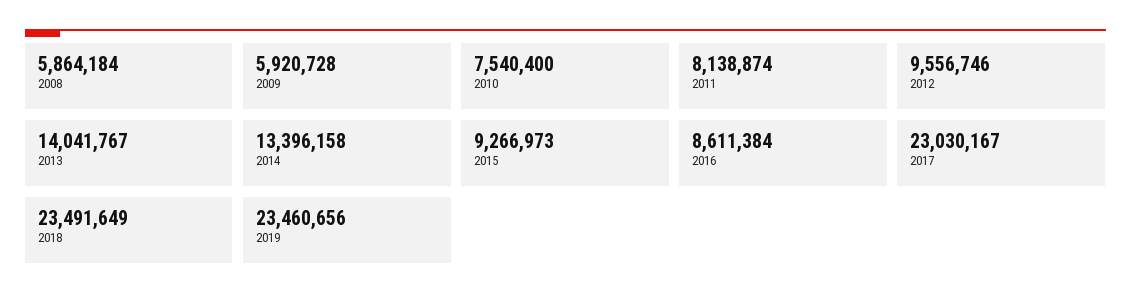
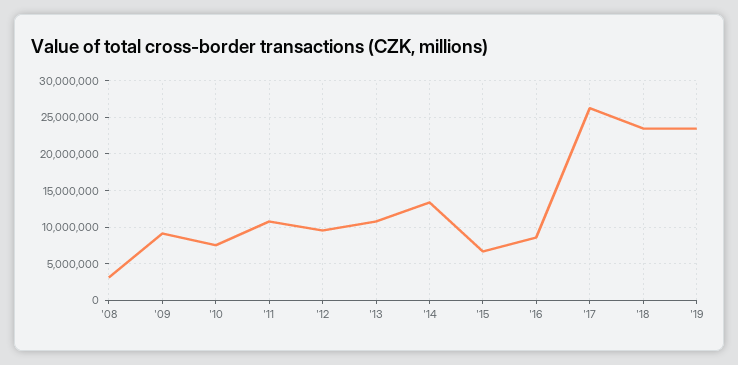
2008: 5864184 -> 3000000
2009: 5920728 -> 9000000
2011: 8138874 -> 11000000
2013: 14041767 -> 11000000
2015: 9266973 -> 7000000
2017: 23030167 -> 26000000

